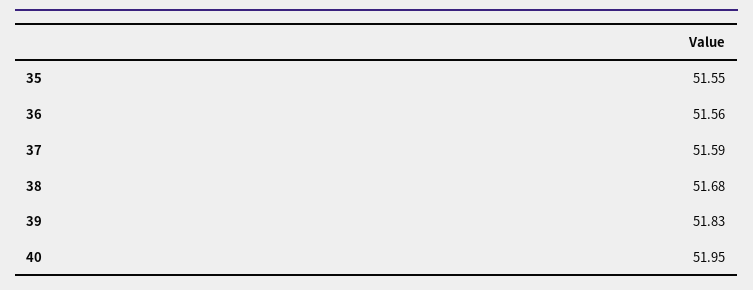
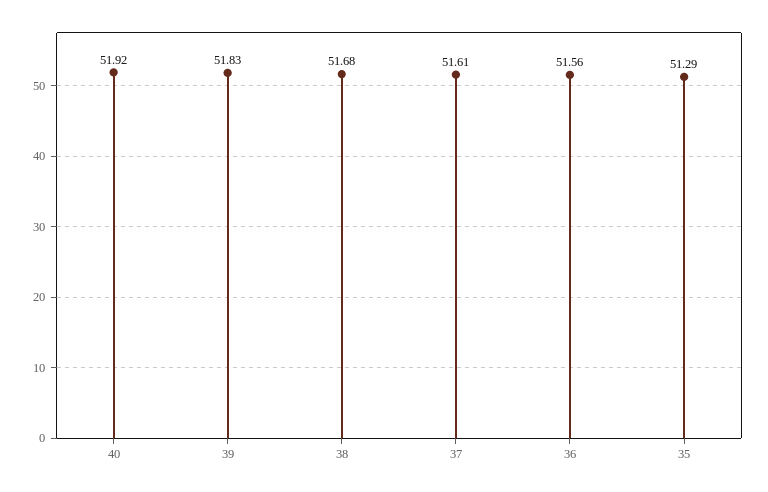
35: 51.55 -> 51.29
37: 51.59 -> 51.61
40: 51.95 -> 51.92

